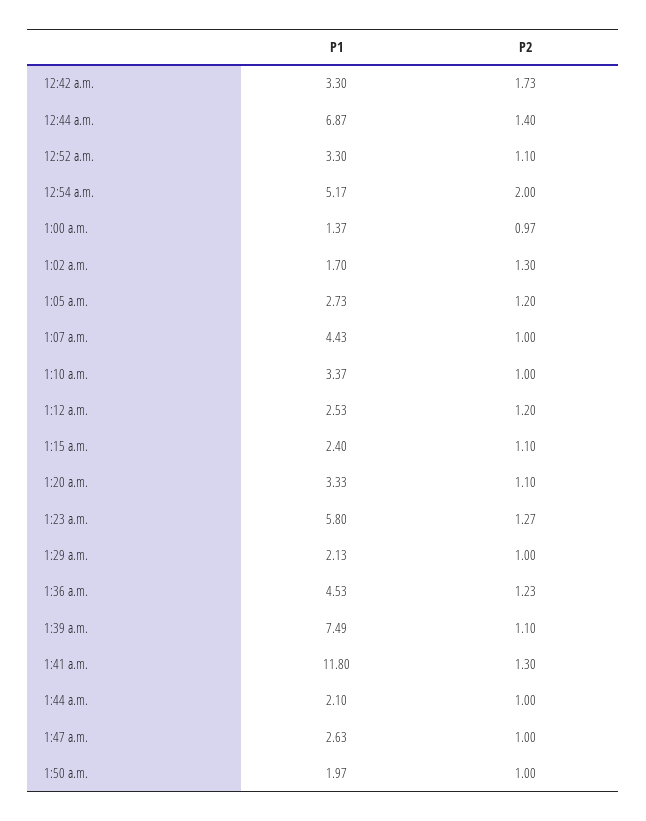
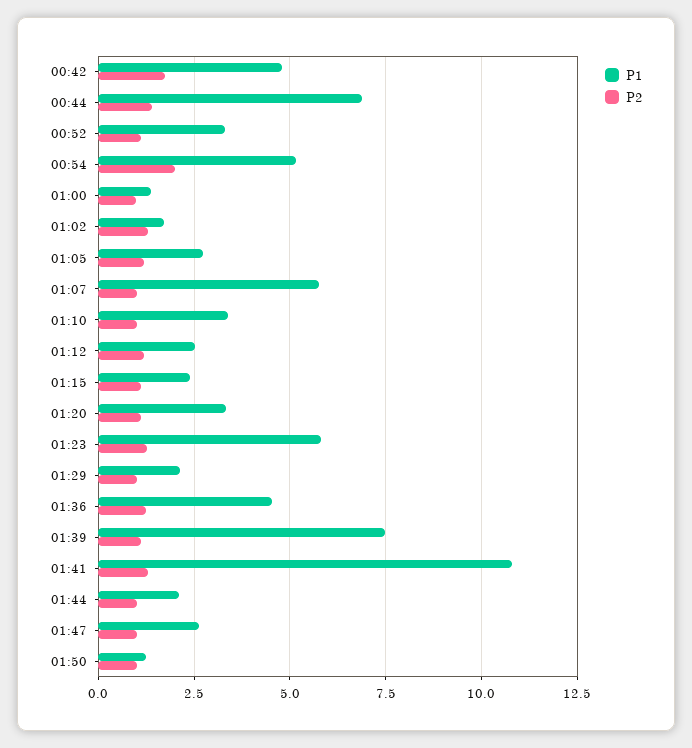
P1, 12:42 a.m.: 3.3 -> 4.75
P1, 1:07 a.m.: 4.43 -> 5.75
P1, 1:41 a.m.: 11.8 -> 10.75
P1, 1:50 a.m.: 1.97 -> 1.25

